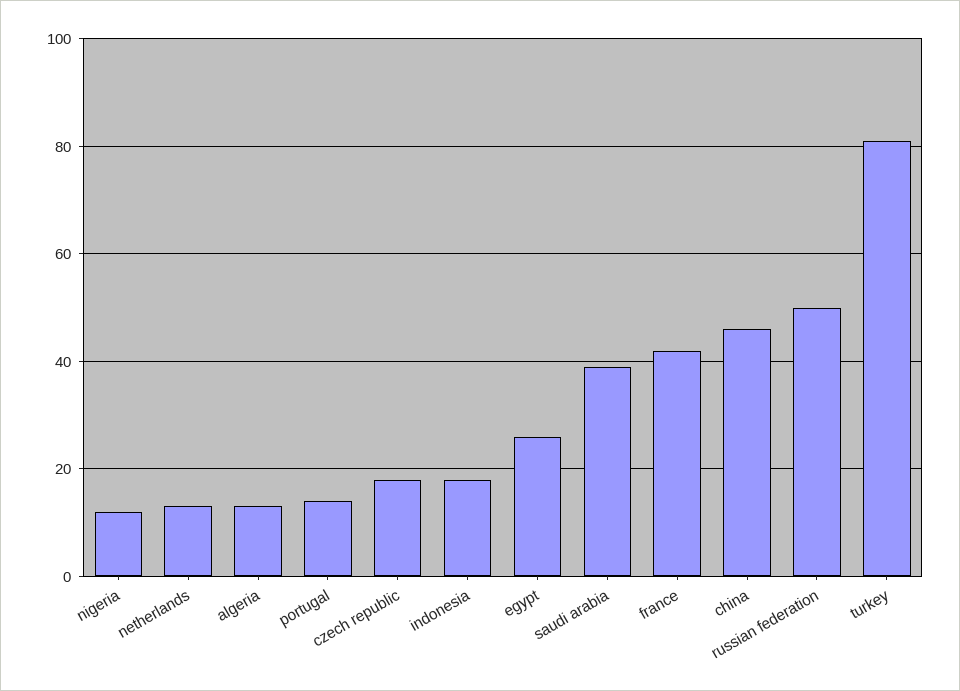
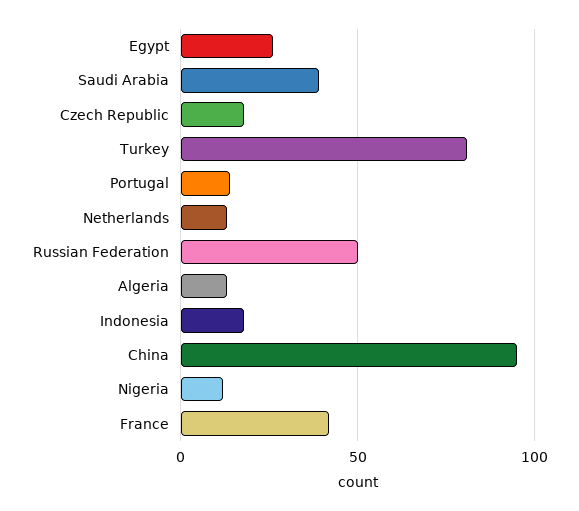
china: 45 -> 95

